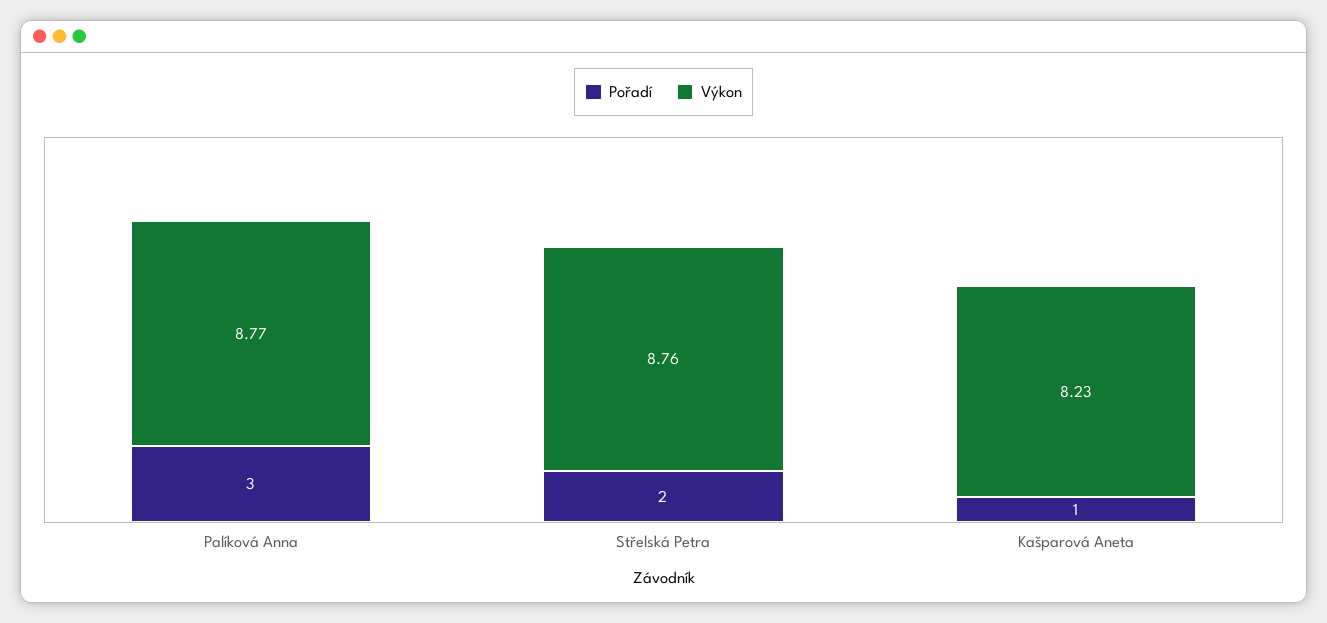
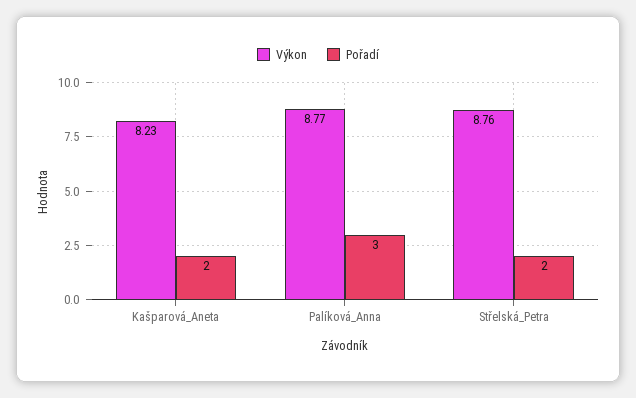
Pořadí, Kašparová Aneta: 1 -> 2

